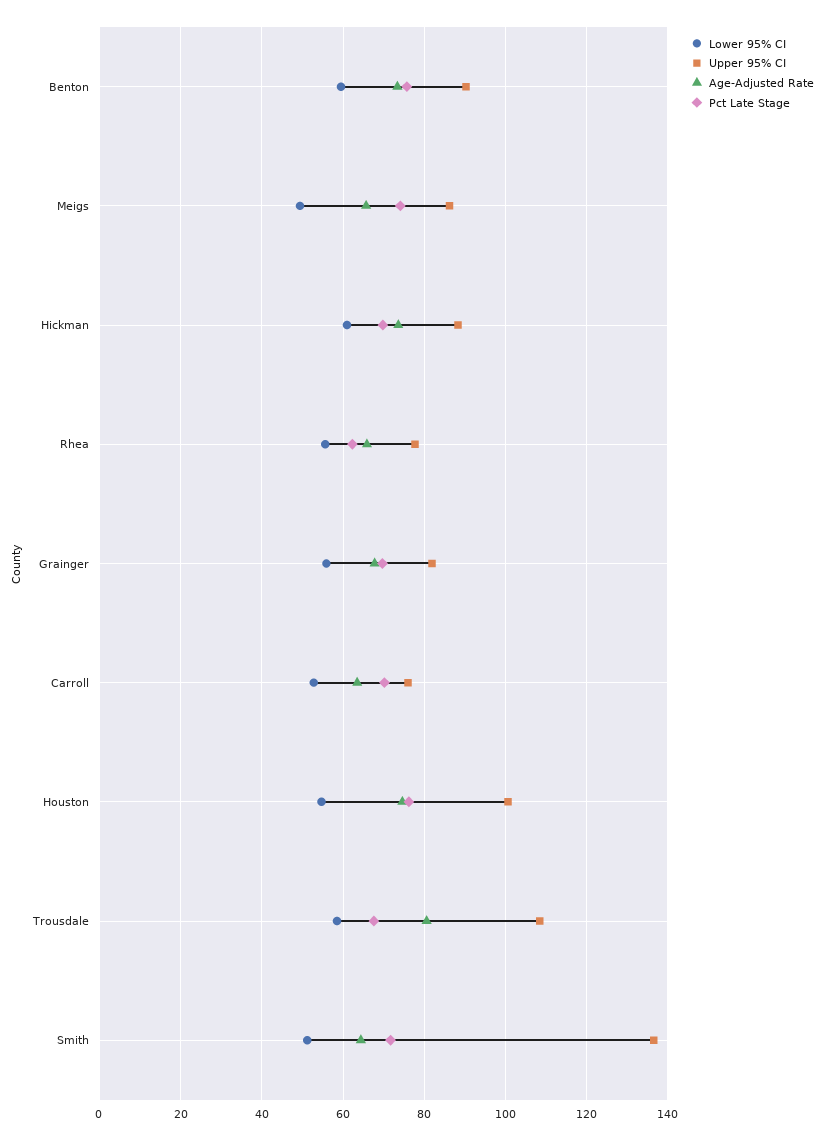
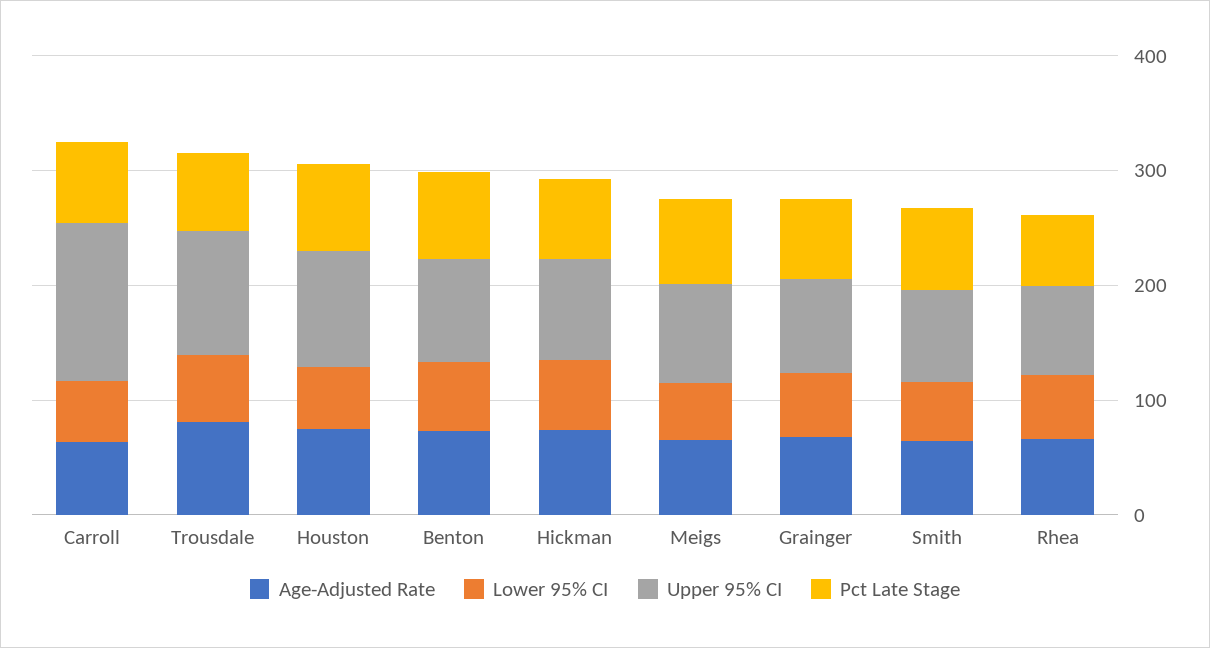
Upper 95% CI, Carroll: 76 -> 140
Upper 95% CI, Smith: 136 -> 80

